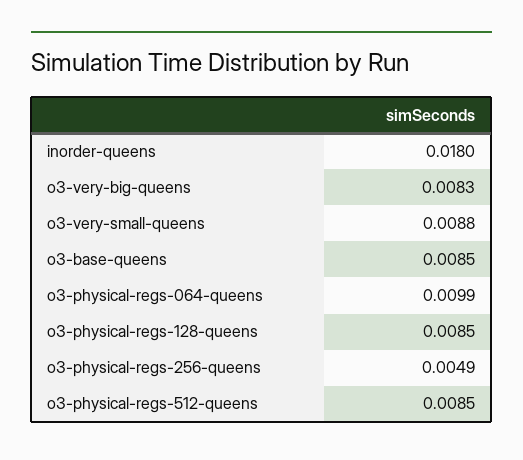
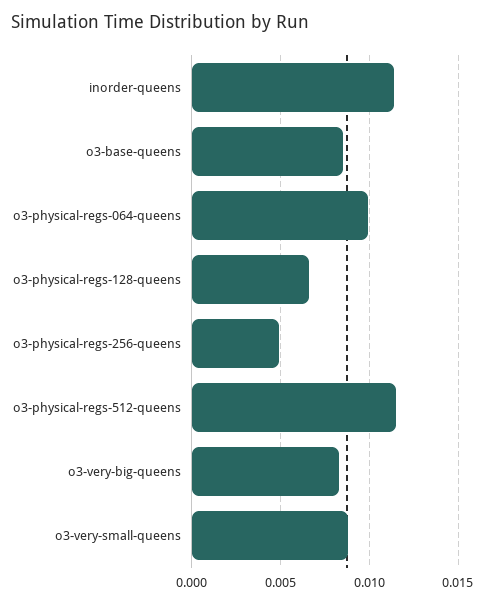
inorder-queens: 0.018 -> 0.0115
o3-physical-regs-128-queens: 0.0085 -> 0.0065
o3-physical-regs-512-queens: 0.0085 -> 0.0115

